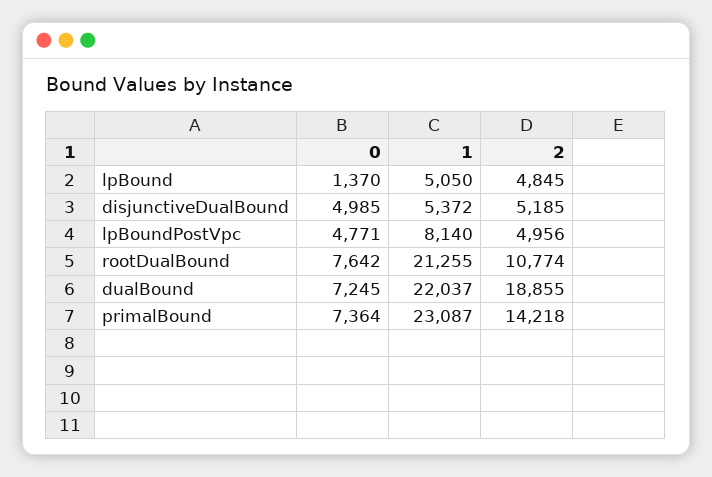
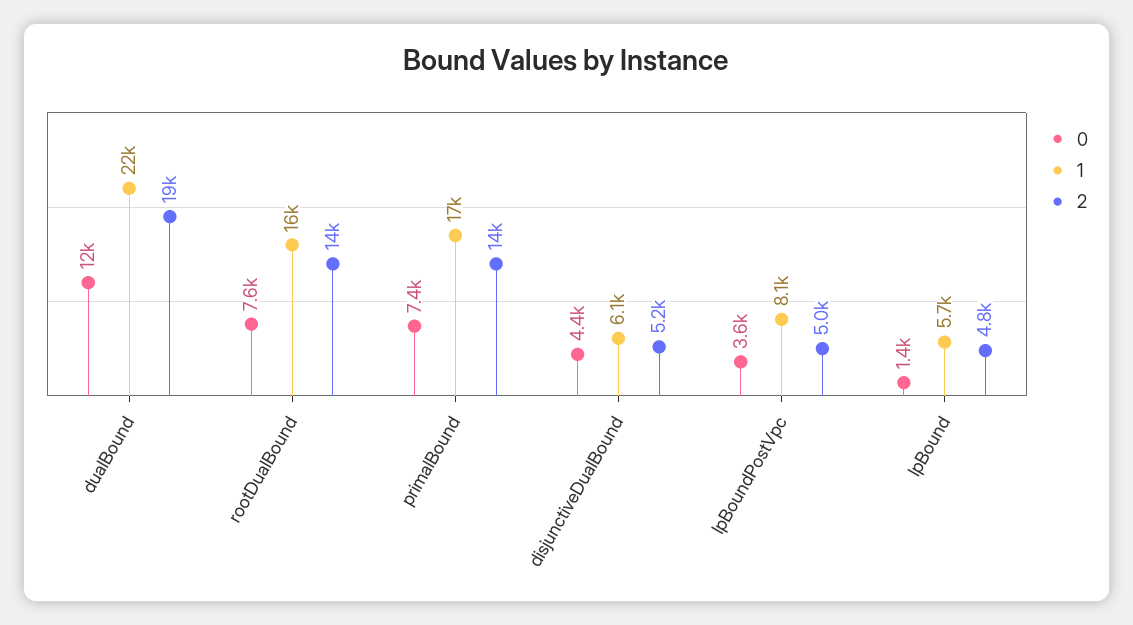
1, lpBound: 5050 -> 5700
0, disjunctiveDualBound: 4985 -> 4400
1, disjunctiveDualBound: 5372 -> 6100
0, lpBoundPostVpc: 4771 -> 3600
1, rootDualBound: 21255 -> 16000
2, rootDualBound: 10774 -> 14000
0, dualBound: 7245 -> 12000
1, primalBound: 23087 -> 17000

